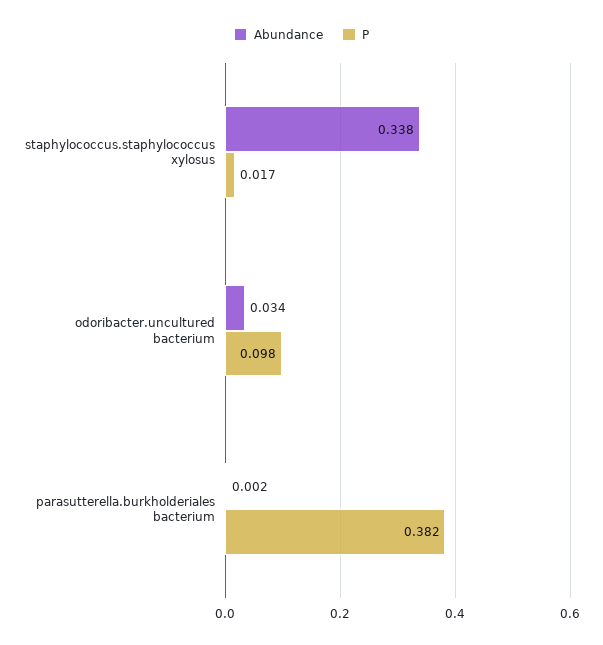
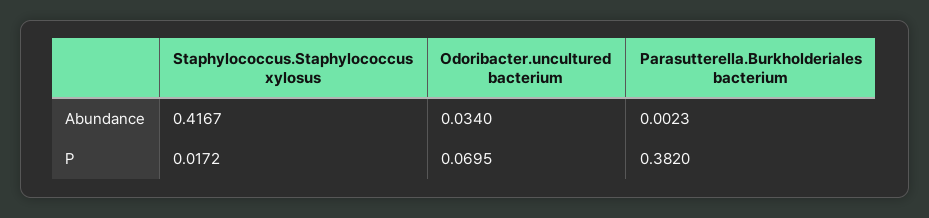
Abundance, staphylococcus.staphylococcus xylosus: 0.338 -> 0.4167
P, odoribacter.uncultured bacterium: 0.098 -> 0.0695

